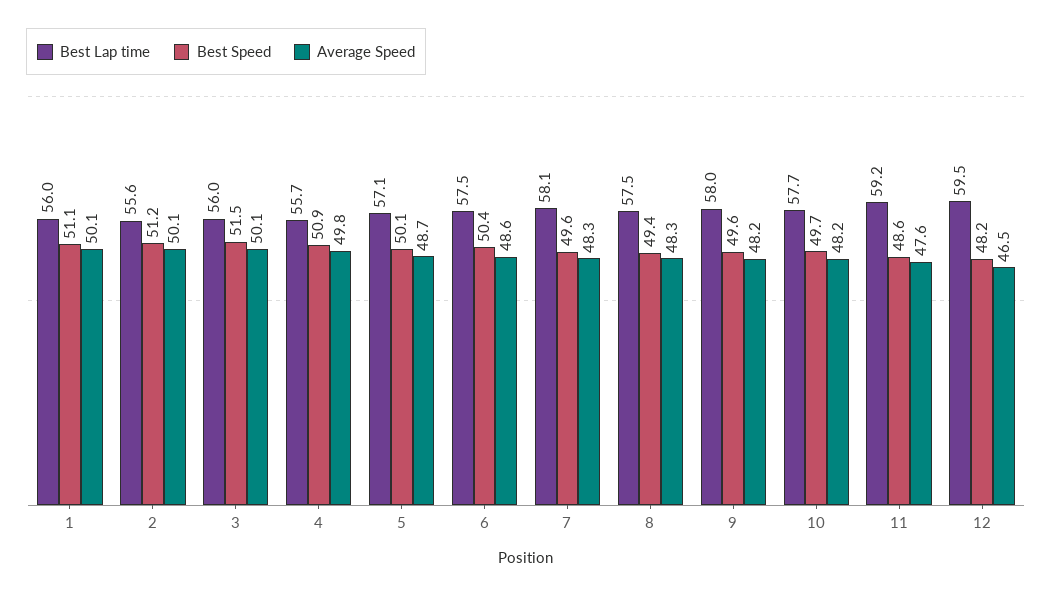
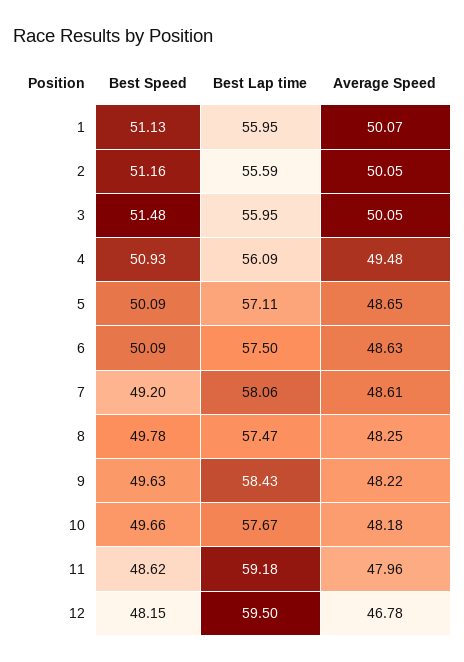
Best Lap time, 4: 55.7 -> 56.09
Average Speed, 4: 49.8 -> 49.48
Best Speed, 6: 50.4 -> 50.09
Best Speed, 7: 49.6 -> 49.2
Average Speed, 7: 48.3 -> 48.61
Best Speed, 8: 49.4 -> 49.78
Best Lap time, 9: 58 -> 58.43
Average Speed, 11: 47.6 -> 47.96
Average Speed, 12: 46.5 -> 46.78

